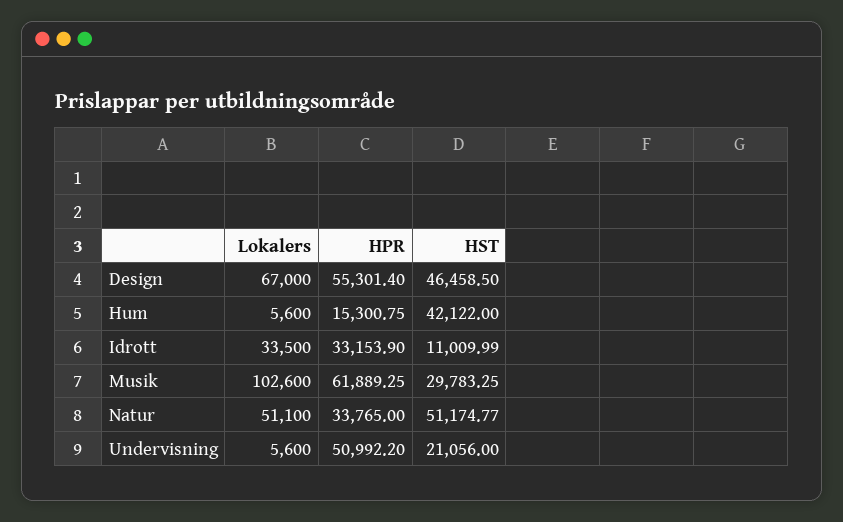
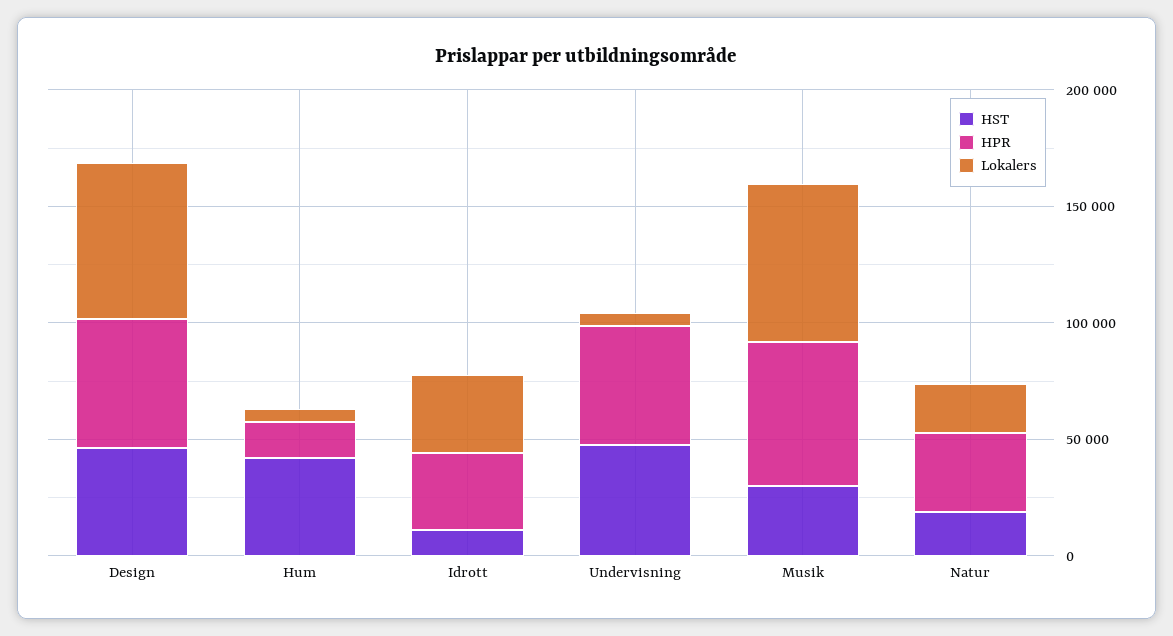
Lokalers, Musik: 102600 -> 70000
Lokalers, Natur: 51100 -> 20000
HST, Natur: 51174.77 -> 20000
HST, Undervisning: 21056 -> 50000

